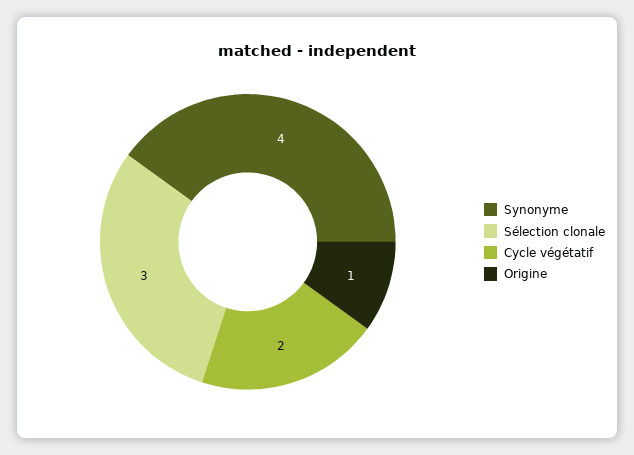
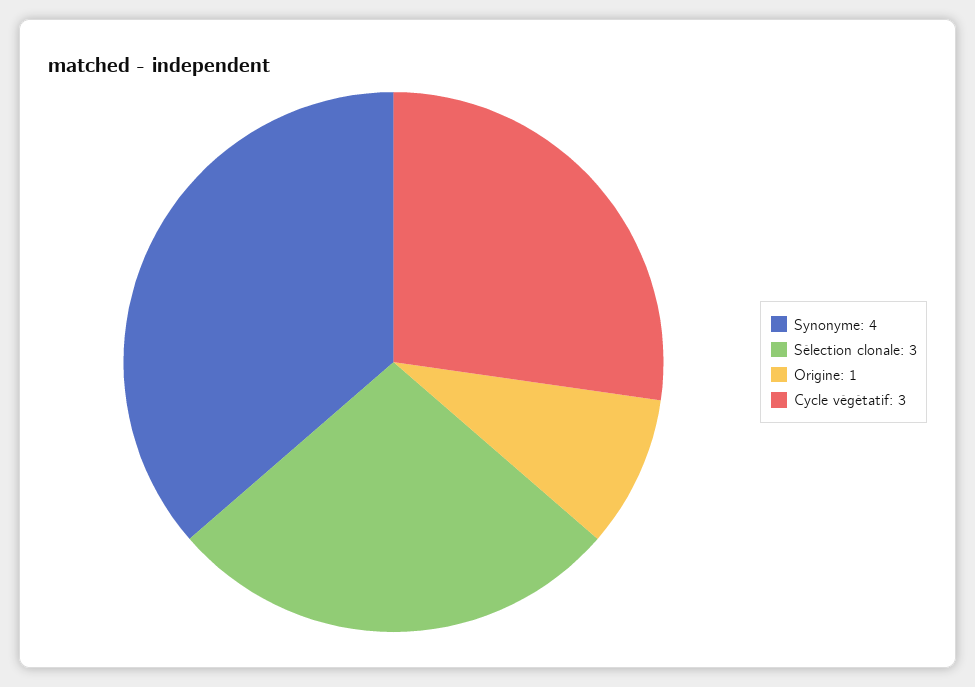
Cycle végétatif: 2 -> 3

